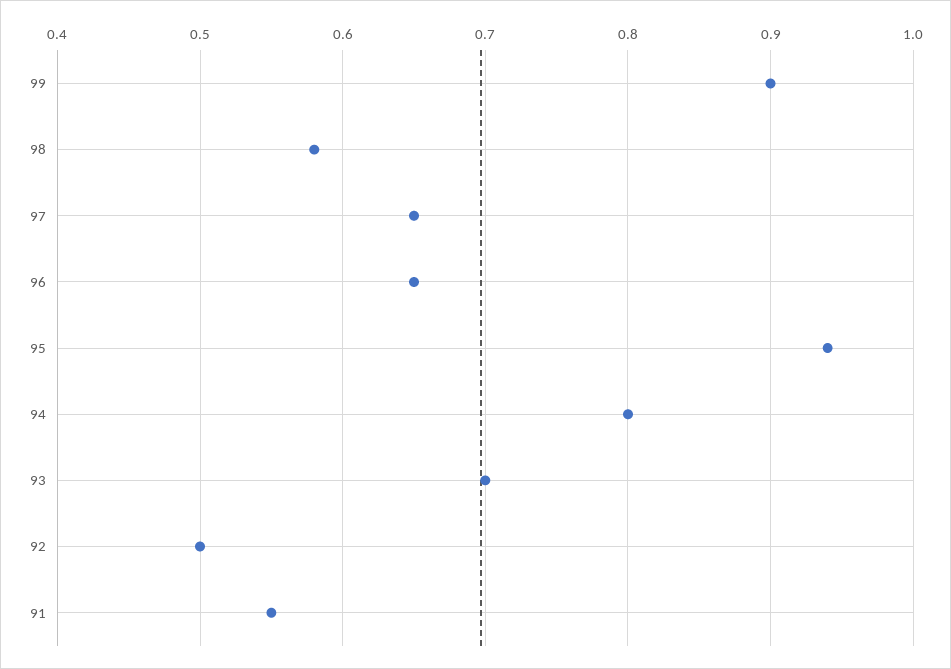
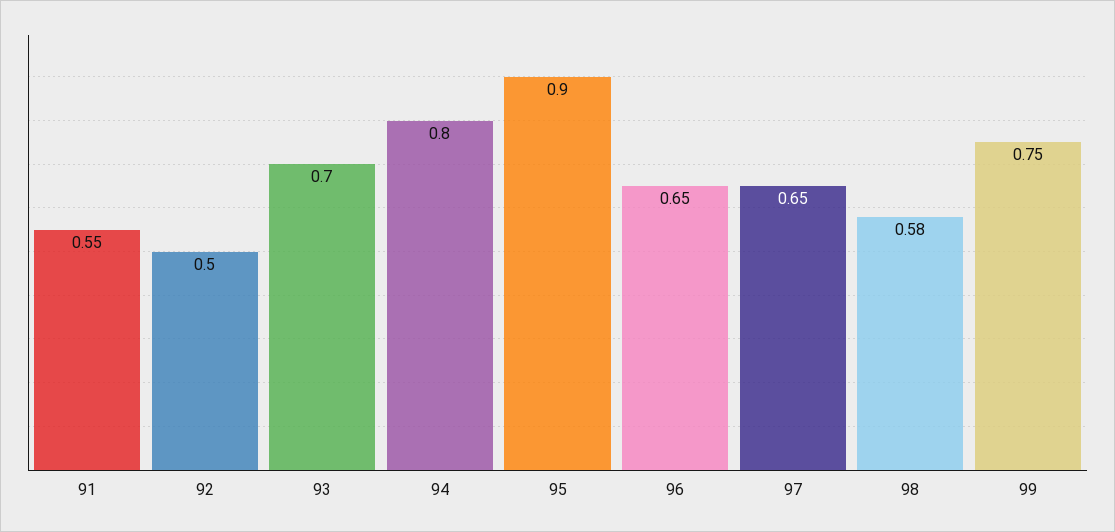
99: 0.9 -> 0.75
95: 0.94 -> 0.9

